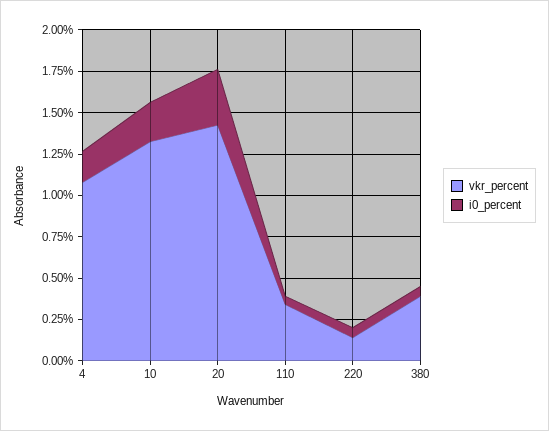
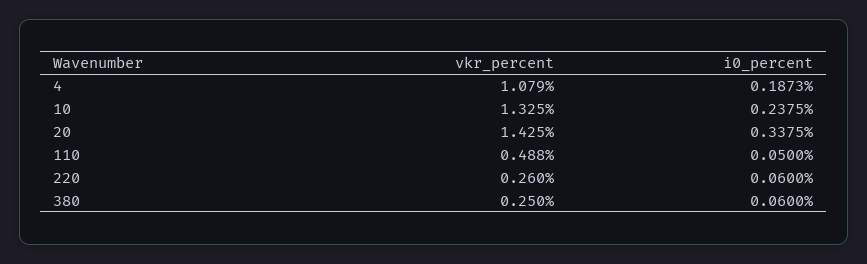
vkr_percent, 110: 0.35 -> 0.488
vkr_percent, 220: 0.15 -> 0.26
vkr_percent, 380: 0.4 -> 0.25

